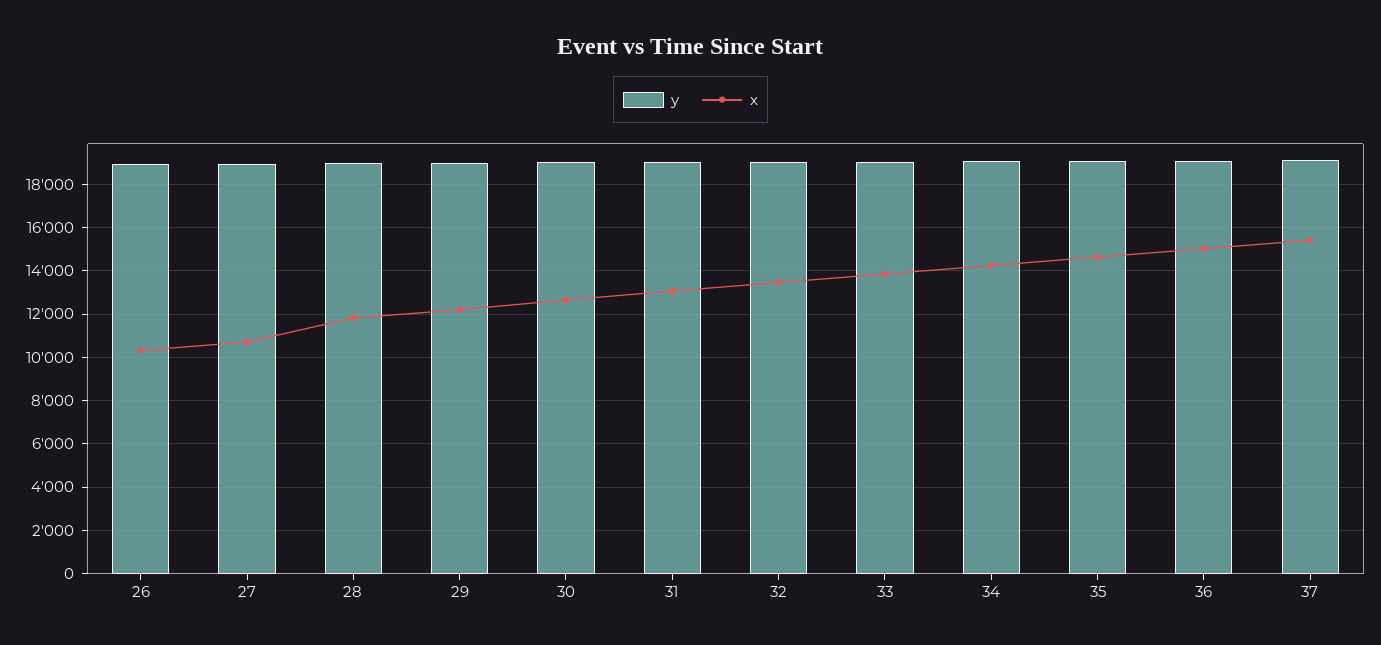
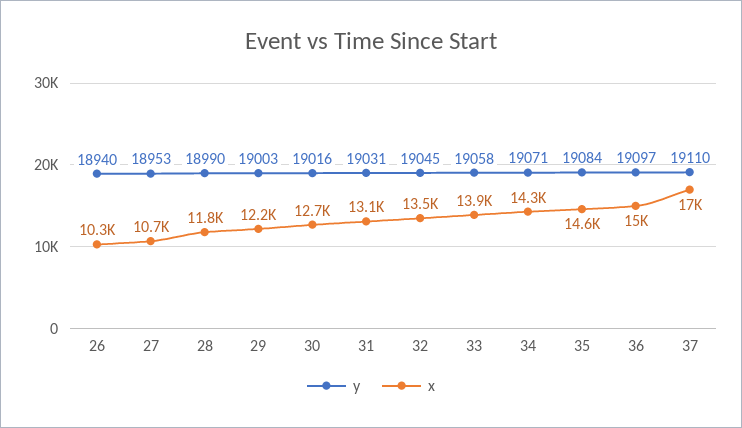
x, 37: 15500 -> 17000

